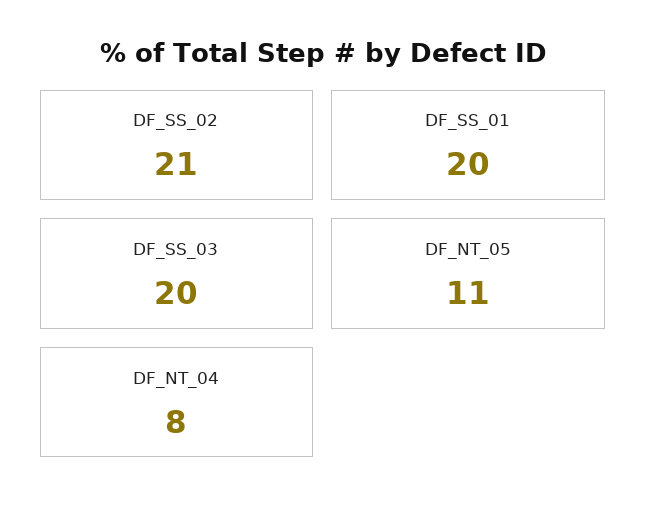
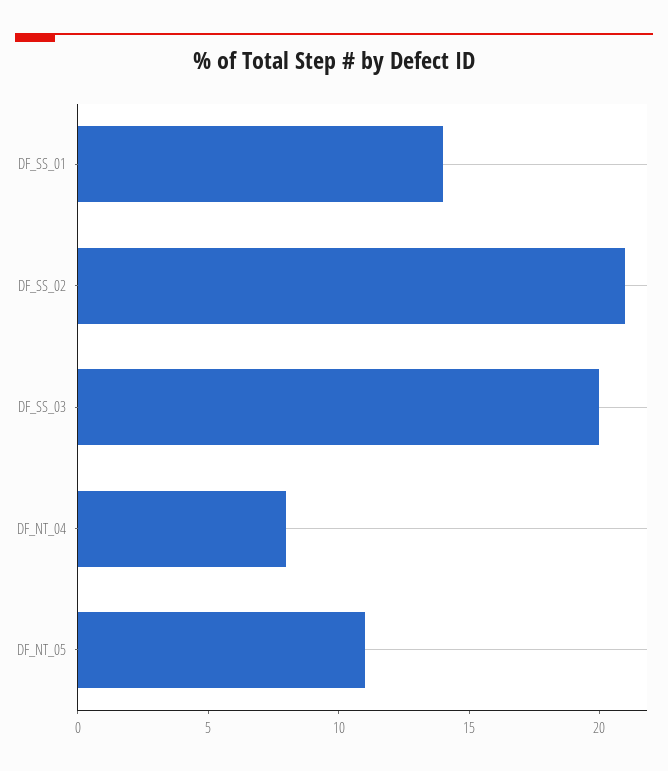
DF_SS_01: 20 -> 14

